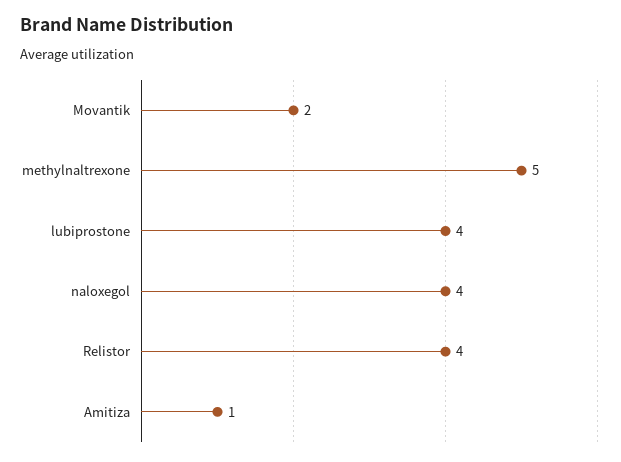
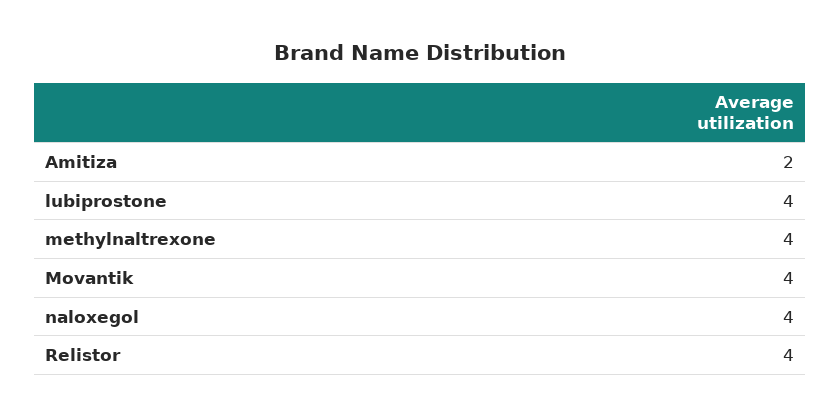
Movantik: 2 -> 4
methylnaltrexone: 5 -> 4
Amitiza: 1 -> 2

